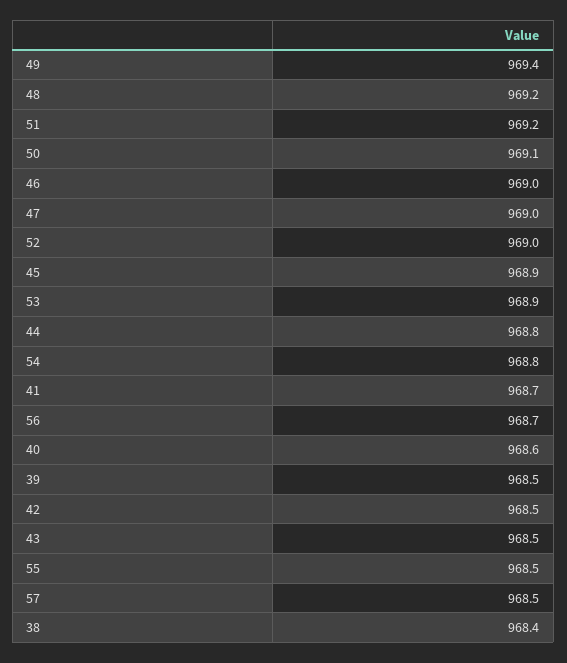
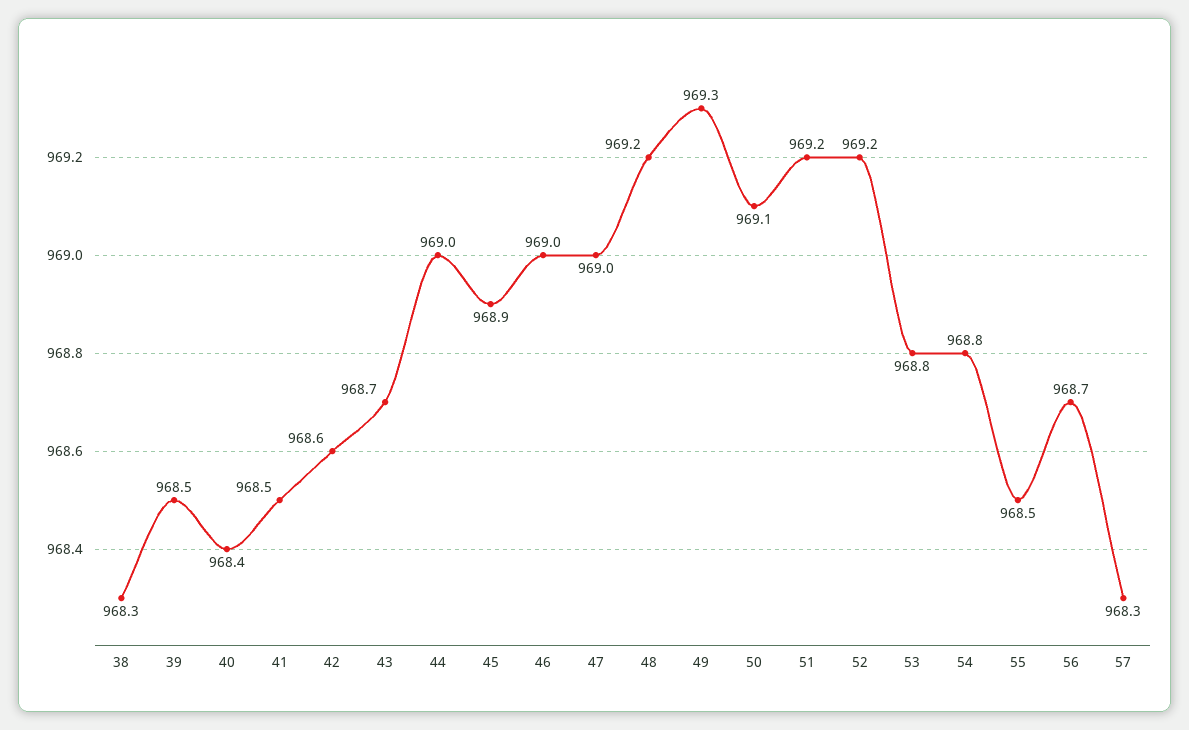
49: 969.4 -> 969.3
52: 969 -> 969.2
53: 968.9 -> 968.8
44: 968.8 -> 969
41: 968.7 -> 968.5
40: 968.6 -> 968.4
42: 968.5 -> 968.6
43: 968.5 -> 968.7
57: 968.5 -> 968.3
38: 968.4 -> 968.3

